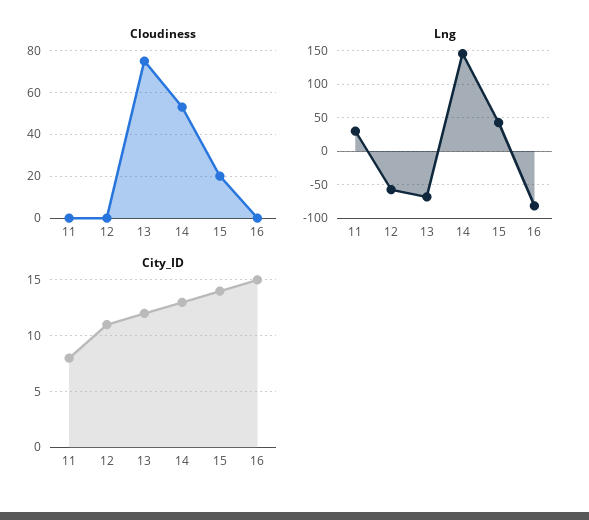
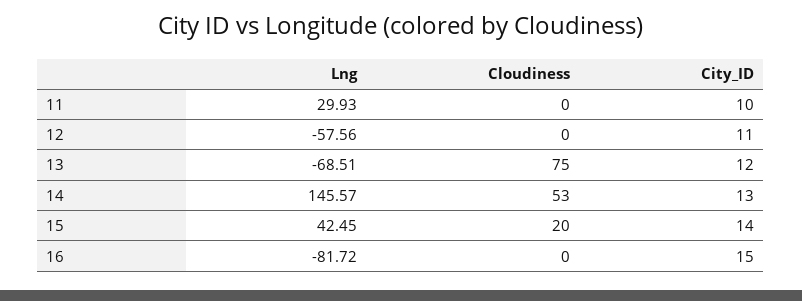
City_ID, 11: 8 -> 10

